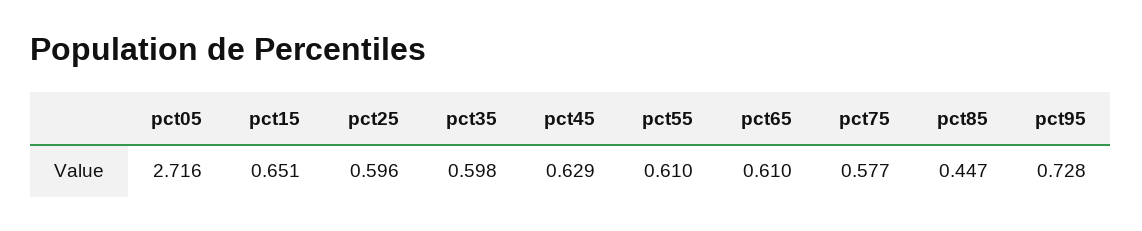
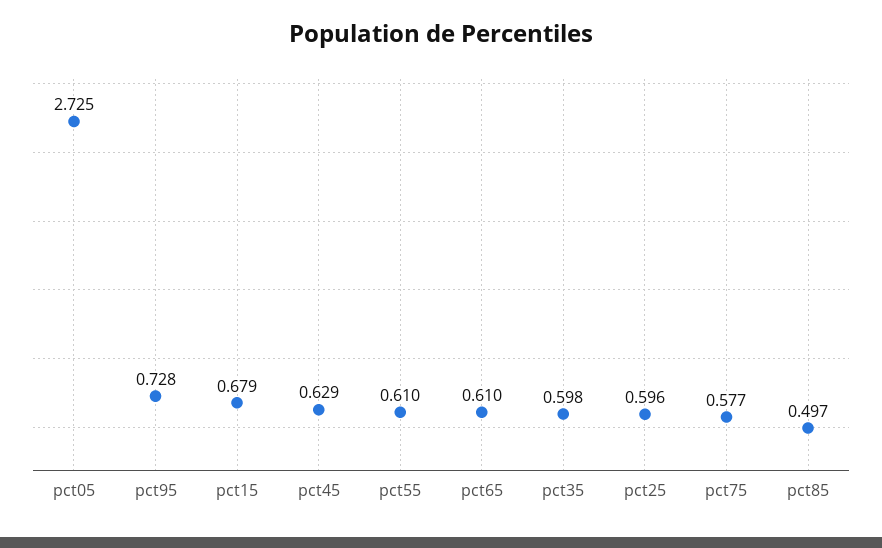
pct05: 2.716 -> 2.725
pct15: 0.651 -> 0.679
pct85: 0.447 -> 0.497

